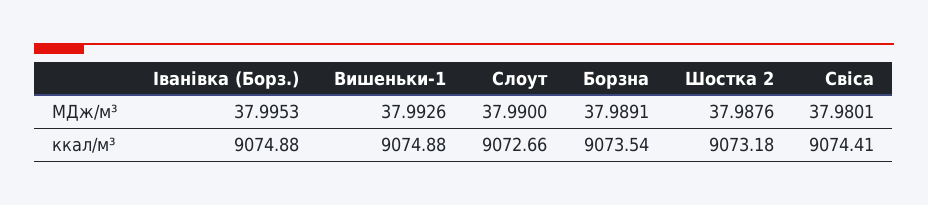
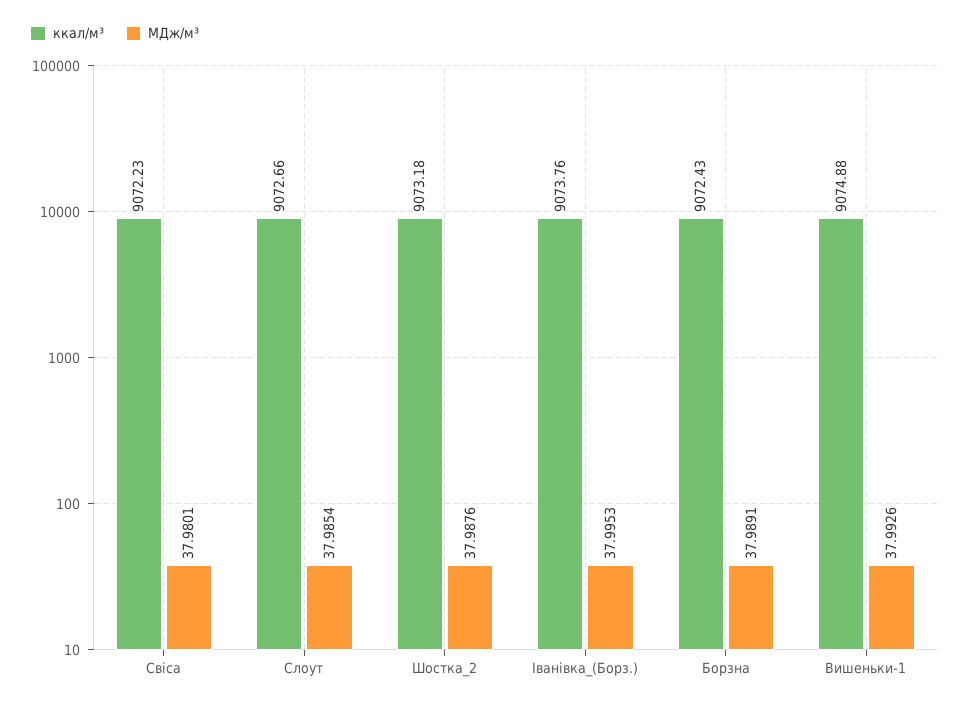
МДж/м³, Слоут: 37.99 -> 37.9854
ккал/м³, Іванівка (Борз.): 9074.88 -> 9073.76
ккал/м³, Борзна: 9073.54 -> 9072.43
ккал/м³, Свіса: 9074.41 -> 9072.23

